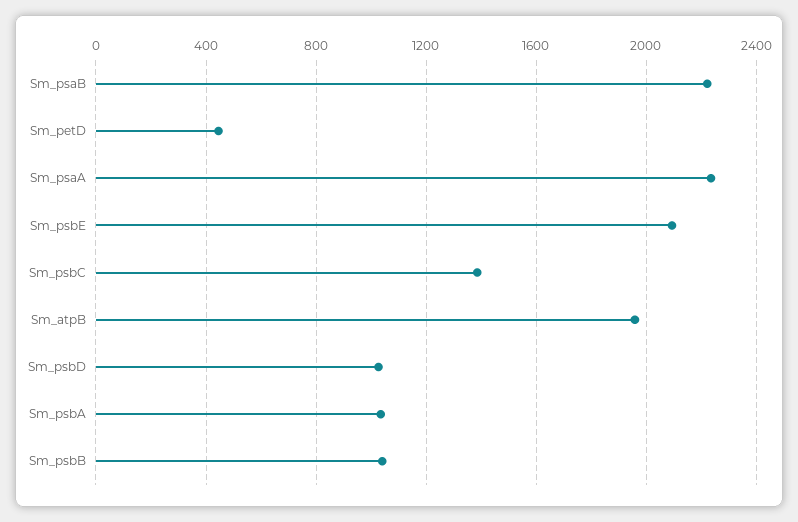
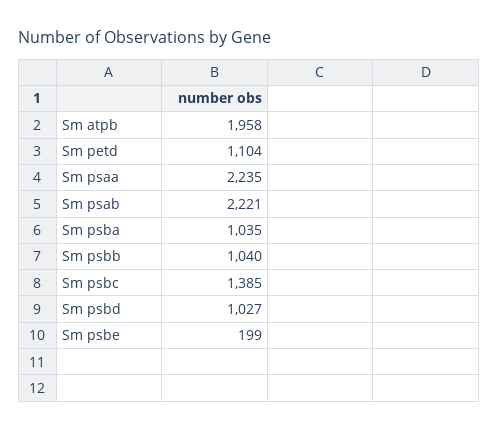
Sm_petD: 450 -> 1104
Sm_psbE: 2100 -> 199

